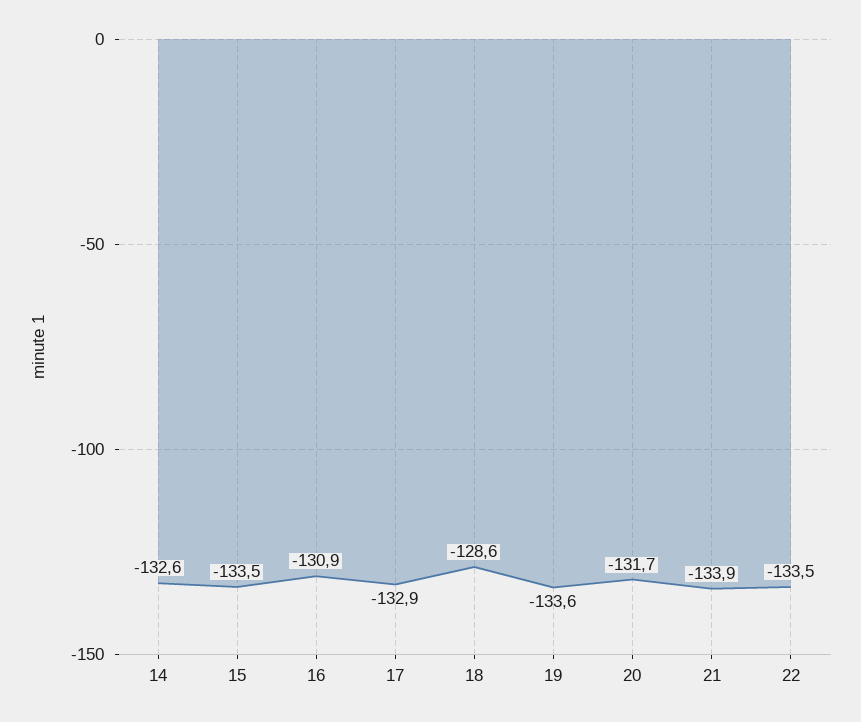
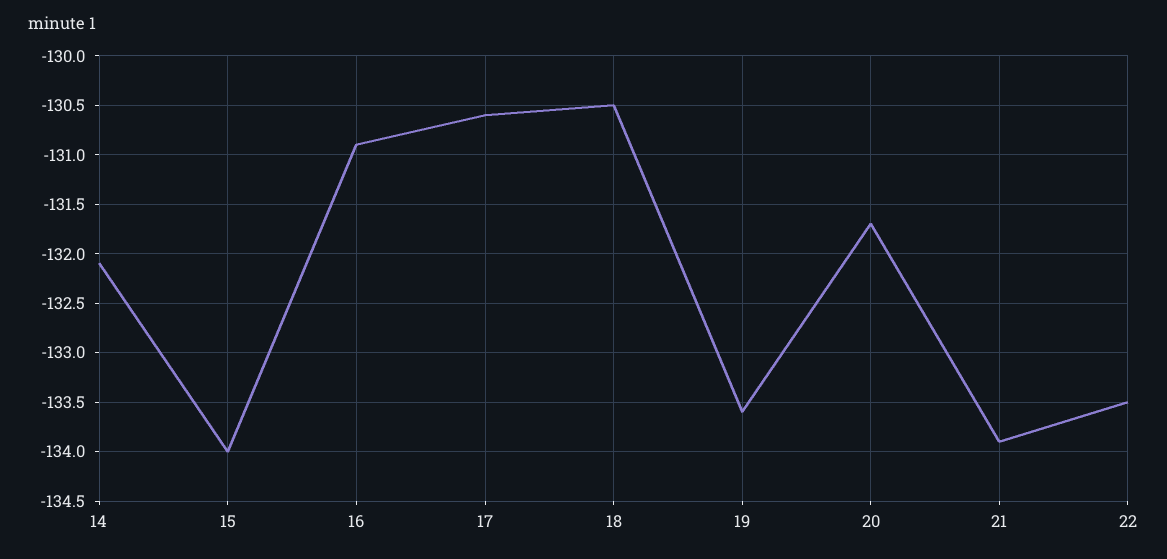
14: -132.6 -> -132.1
15: -133.5 -> -134
17: -132.9 -> -130.6
18: -128.6 -> -130.5

